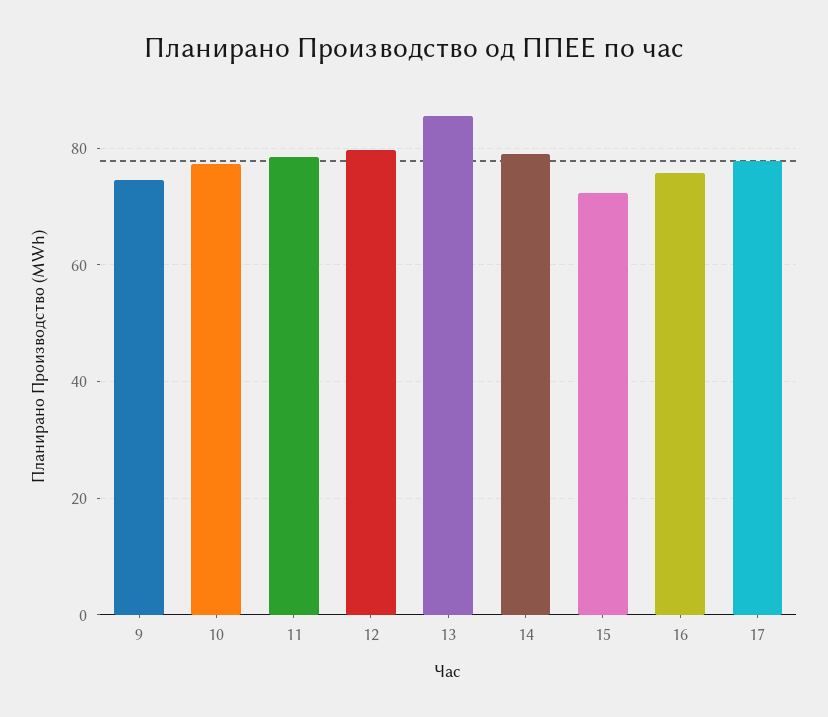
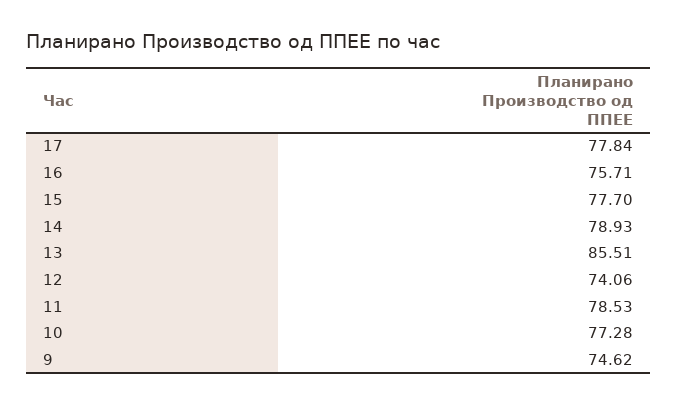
12: 80 -> 74.06
15: 72 -> 77.7

